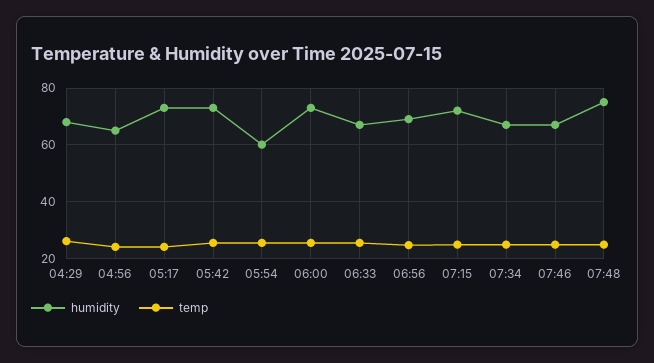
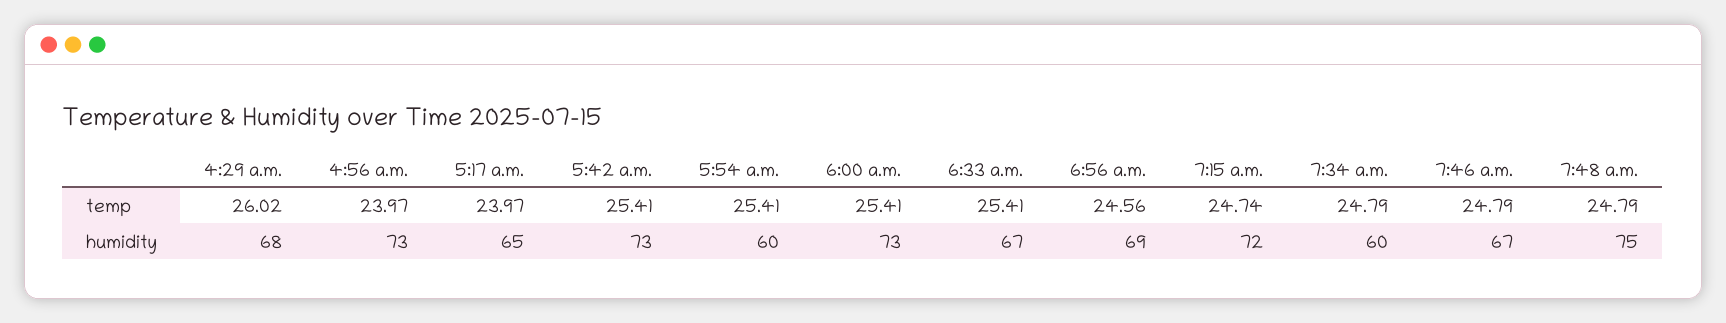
humidity, 04:56: 65 -> 73
humidity, 05:17: 72.5 -> 65
humidity, 07:34: 67.5 -> 60

